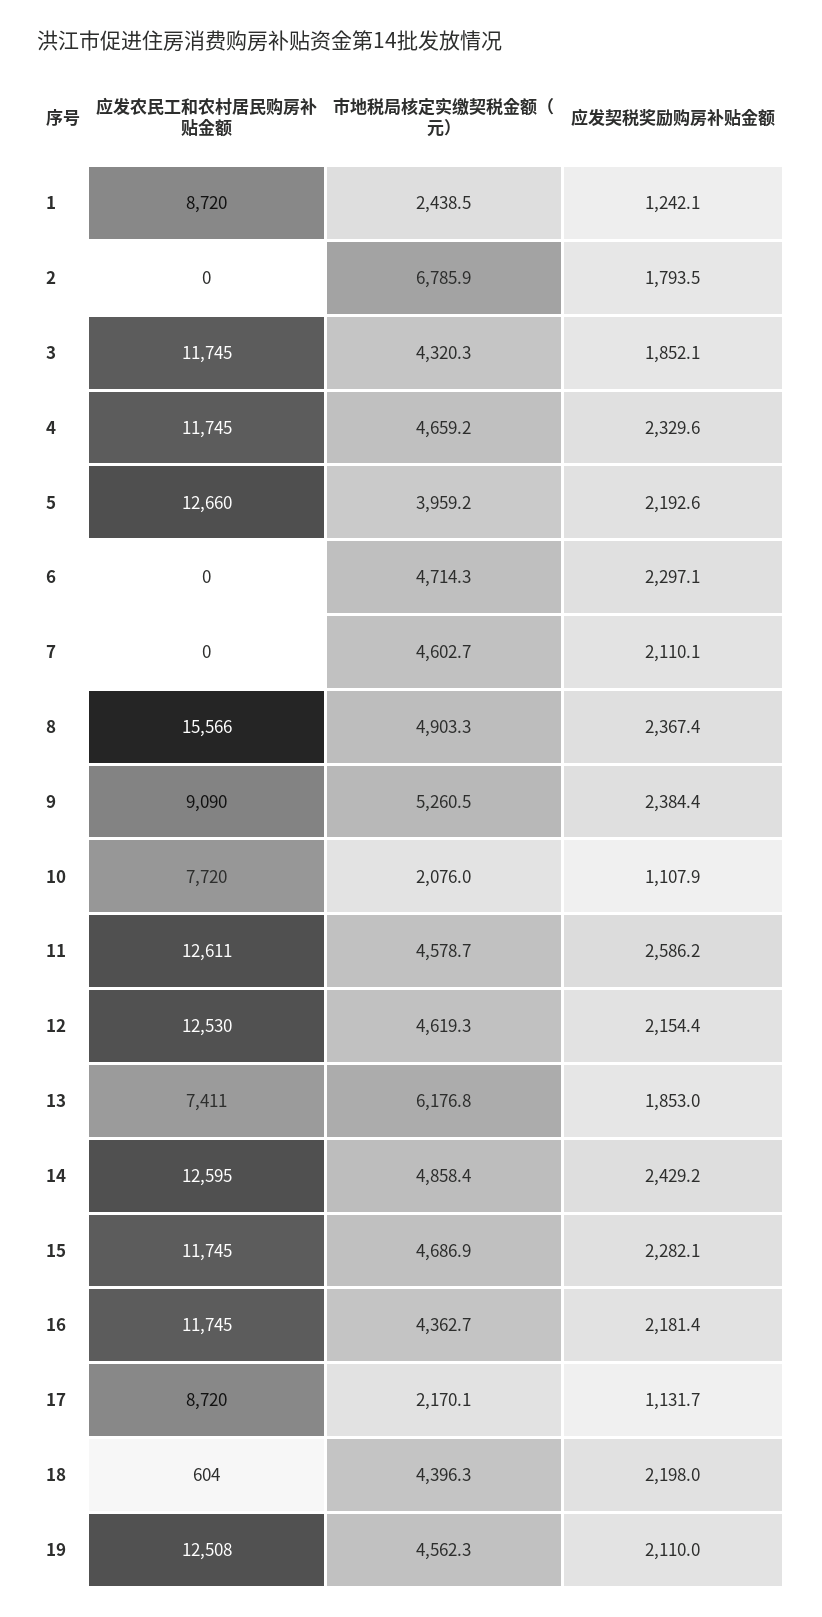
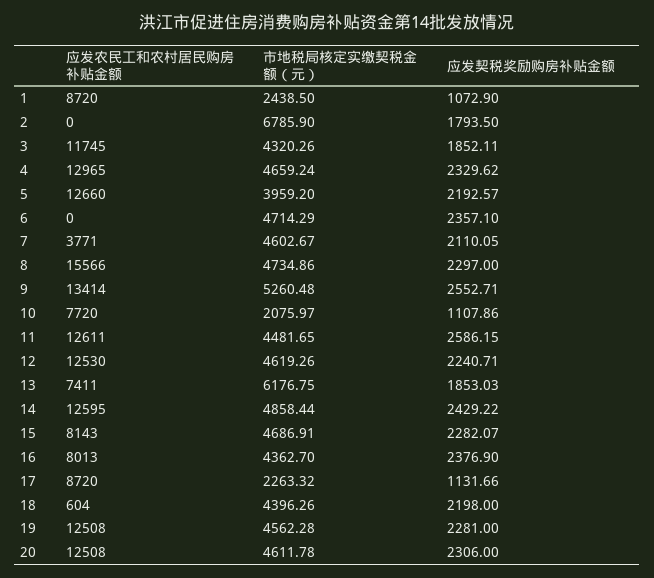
应发契税奖励购房补贴金额, 1: 1242.1 -> 1072.9
应发农民工和农村居民购房补贴金额, 4: 11745 -> 12965
应发契税奖励购房补贴金额, 6: 2297.1 -> 2357.1
应发农民工和农村居民购房补贴金额, 7: 0 -> 3771
市地税局核定实缴契税金额（元）, 8: 4903.3 -> 4734.86
应发契税奖励购房补贴金额, 8: 2367.4 -> 2297
应发农民工和农村居民购房补贴金额, 9: 9090 -> 13414
应发契税奖励购房补贴金额, 9: 2384.4 -> 2552.71
市地税局核定实缴契税金额（元）, 11: 4578.7 -> 4481.65
应发契税奖励购房补贴金额, 12: 2154.4 -> 2240.71
应发农民工和农村居民购房补贴金额, 15: 11745 -> 8143
应发农民工和农村居民购房补贴金额, 16: 11745 -> 8013
应发契税奖励购房补贴金额, 16: 2181.4 -> 2376.9
市地税局核定实缴契税金额（元）, 17: 2170.1 -> 2263.32
应发契税奖励购房补贴金额, 19: 2110 -> 2281
应发农民工和农村居民购房补贴金额, 20: none -> 12508
市地税局核定实缴契税金额（元）, 20: none -> 4611.78
应发契税奖励购房补贴金额, 20: none -> 2306

